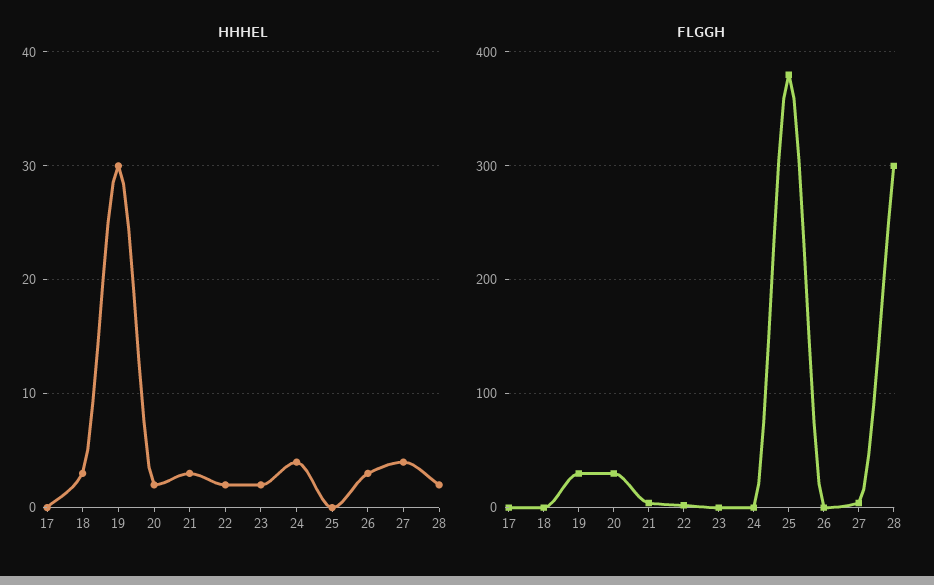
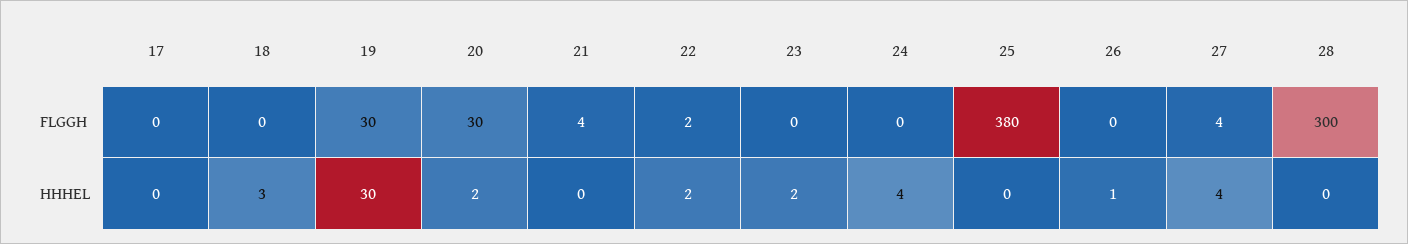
HHHEL, 21: 3 -> 0
HHHEL, 26: 3 -> 1
HHHEL, 28: 2 -> 0

